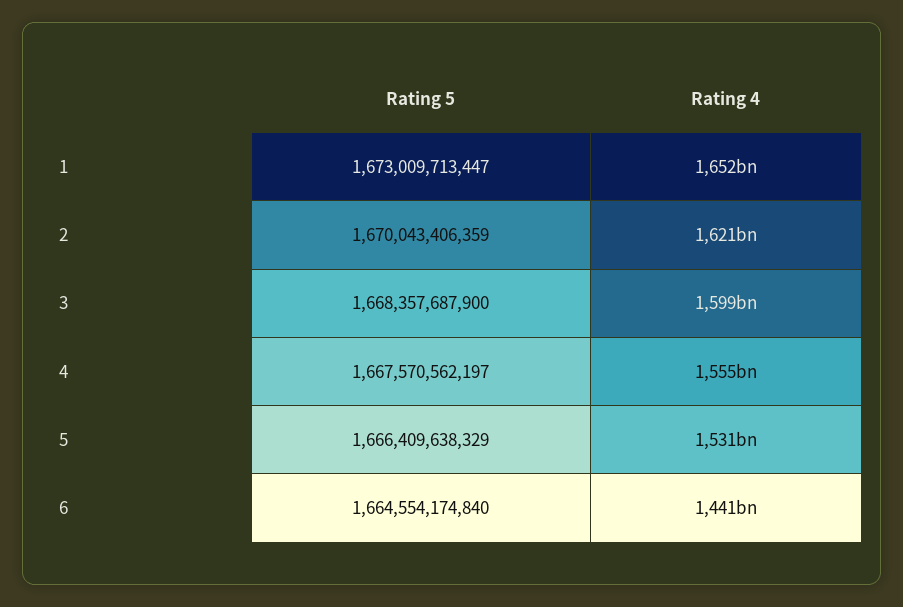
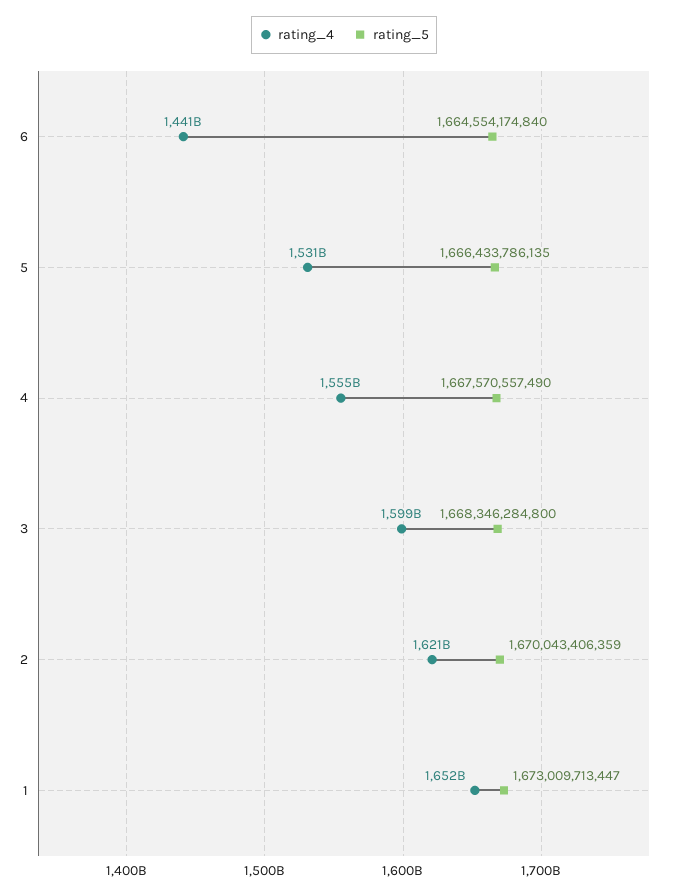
Rating 5, 3: 1668357687900 -> 1668346284800
Rating 5, 4: 1667570562197 -> 1667570557490
Rating 5, 5: 1666409638329 -> 1666433786135

